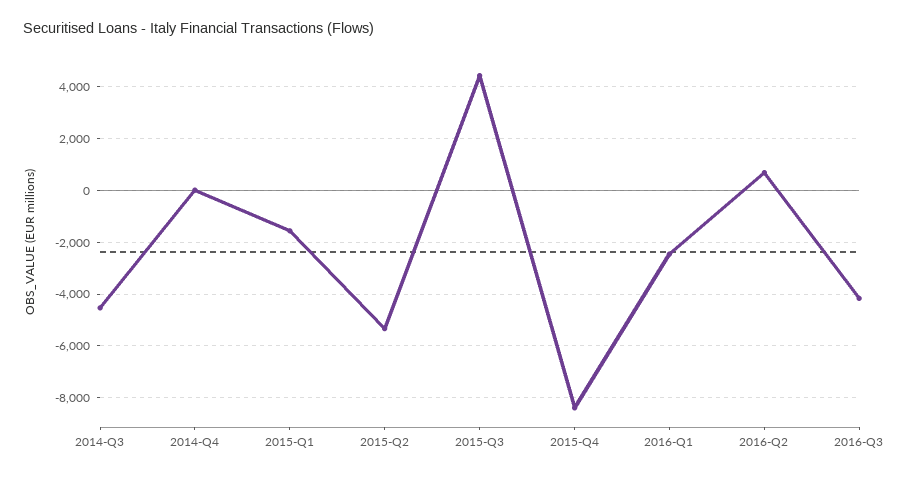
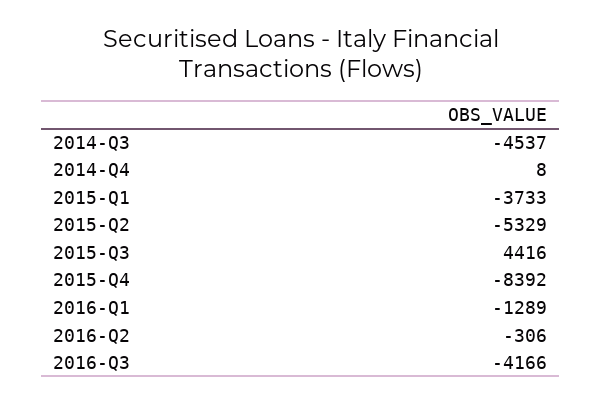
2015-Q1: -1500 -> -3733
2016-Q1: -2500 -> -1289
2016-Q2: 750 -> -306

